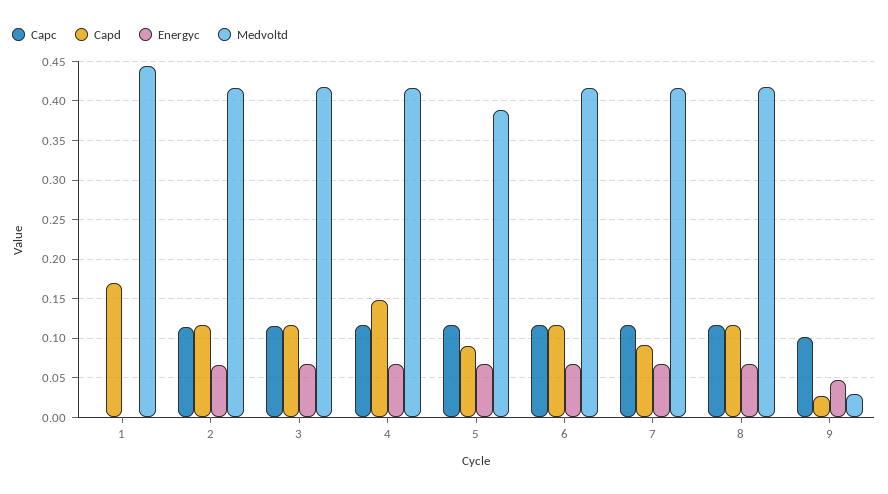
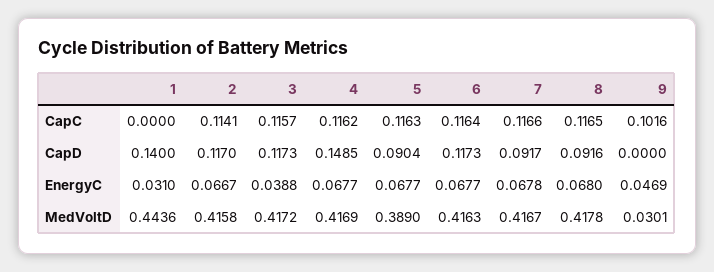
Capd, 1: 0.17 -> 0.14
Energyc, 1: 0 -> 0.031
Energyc, 3: 0.07 -> 0.0388
Capd, 8: 0.12 -> 0.0916
Capd, 9: 0.03 -> 0

